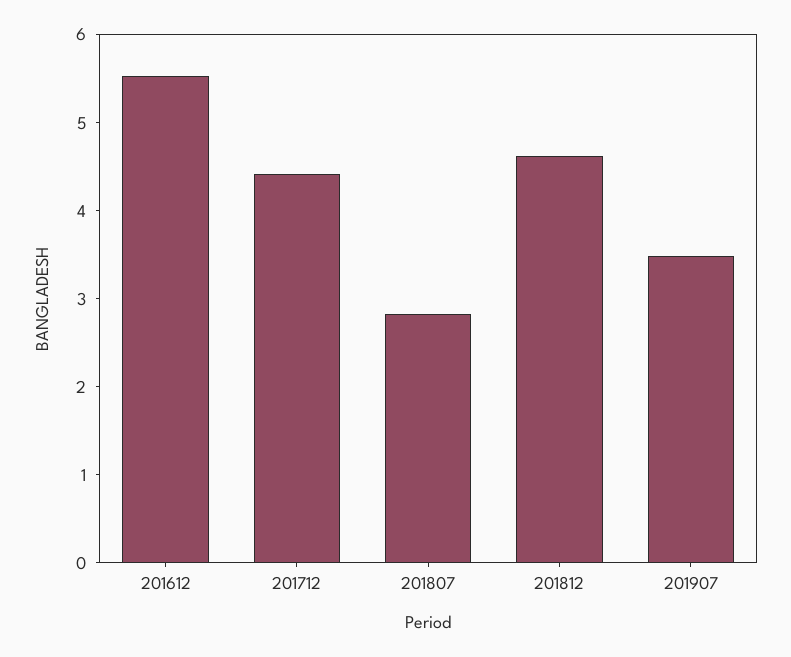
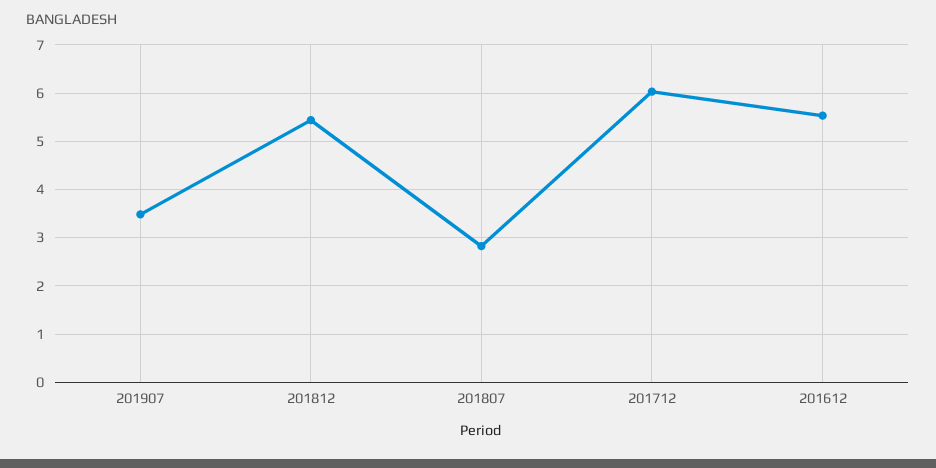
201712: 4.4 -> 6
201812: 4.6 -> 5.4

